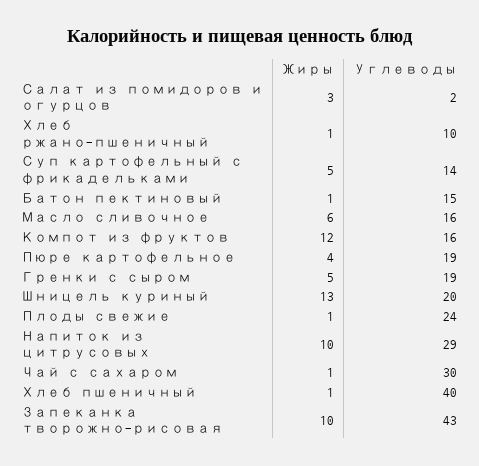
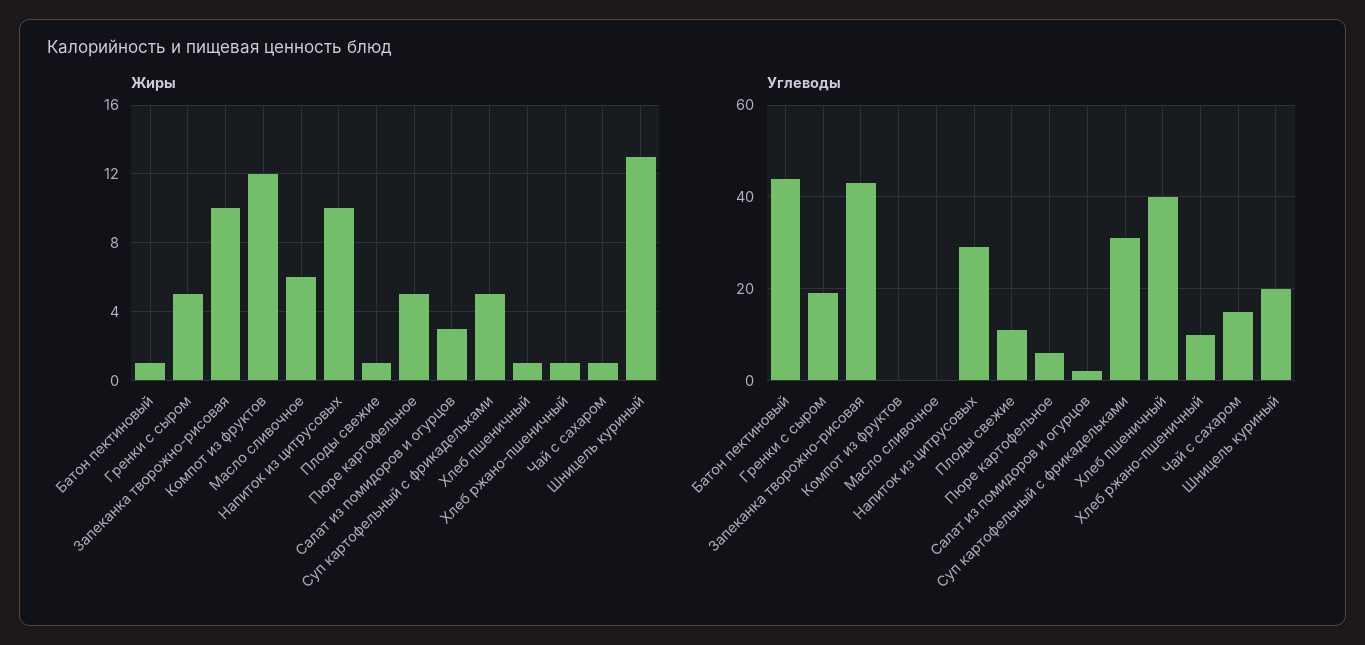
Углеводы, Суп картофельный с фрикадельками: 14 -> 30
Углеводы, Батон пектиновый: 15 -> 45
Углеводы, Масло сливочное: 16 -> 0
Углеводы, Компот из фруктов: 16 -> 0
Жиры, Пюре картофельное: 4 -> 5
Углеводы, Пюре картофельное: 19 -> 5
Углеводы, Плоды свежие: 24 -> 10
Углеводы, Чай с сахаром: 30 -> 15

